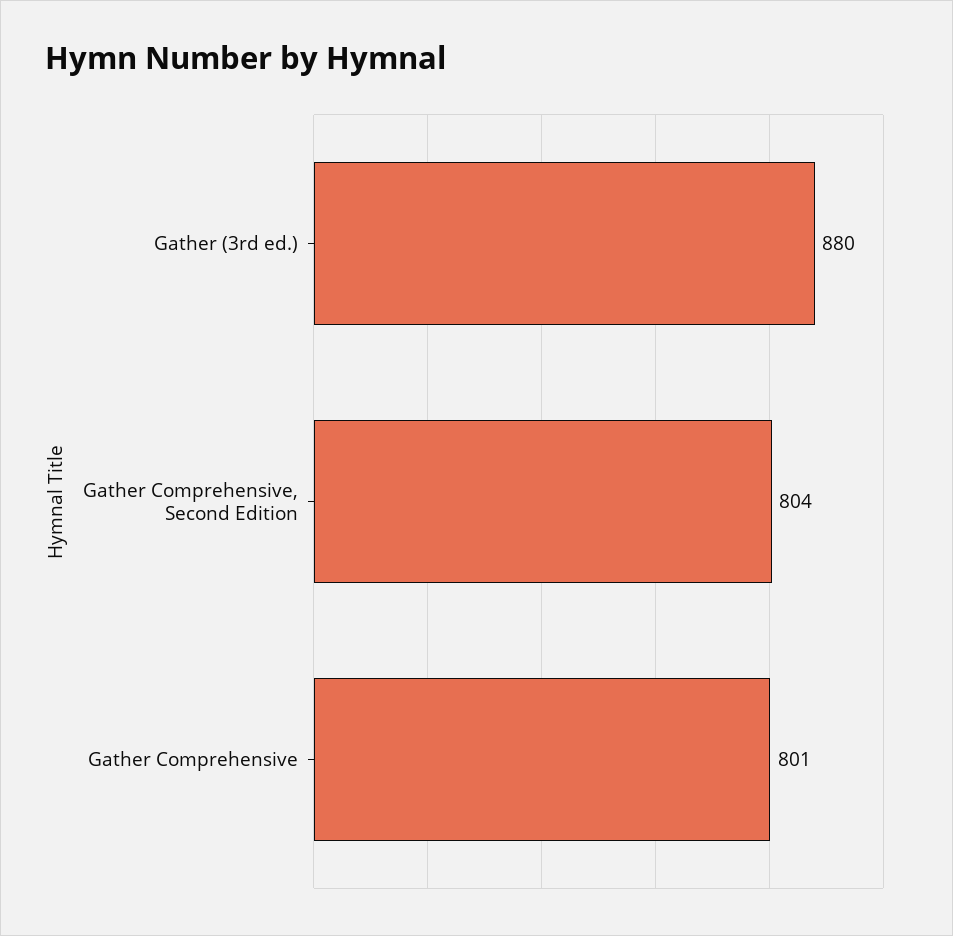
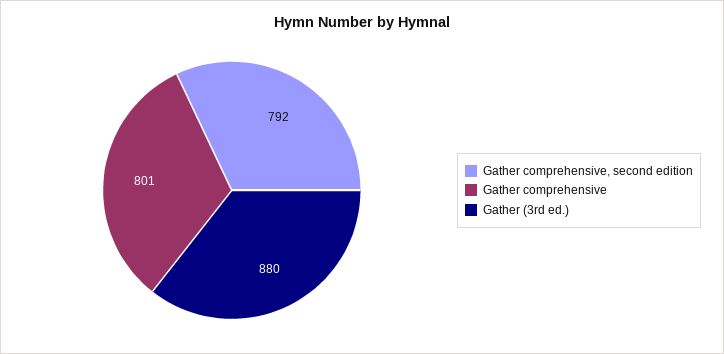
Gather Comprehensive, Second Edition: 804 -> 792

